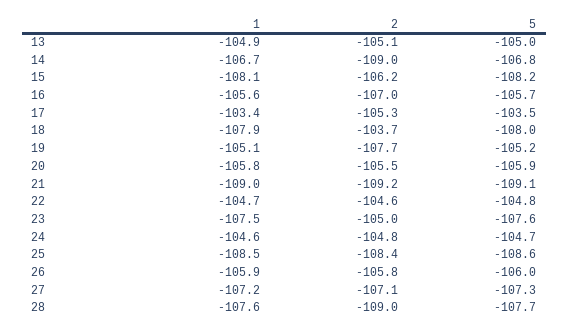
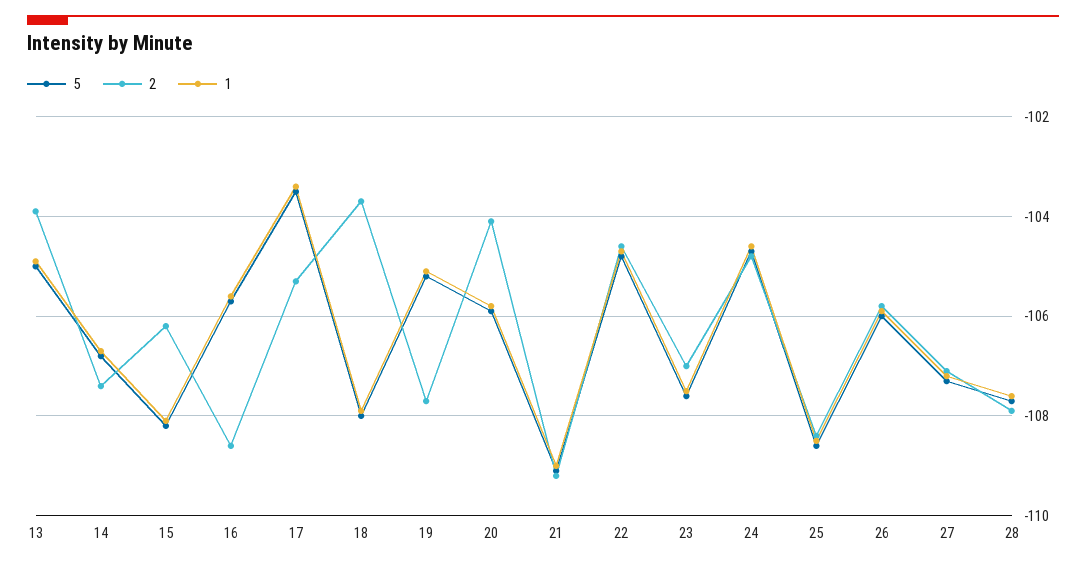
2, 13: -105.1 -> -104
2, 14: -109 -> -107.5
2, 16: -107 -> -108.5
2, 20: -105.5 -> -104
2, 23: -105 -> -107
2, 28: -109 -> -108

